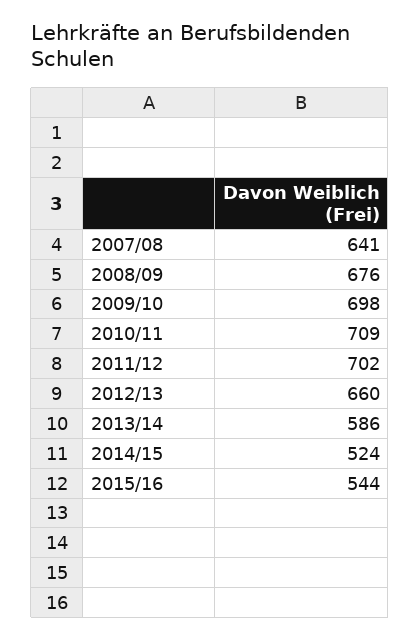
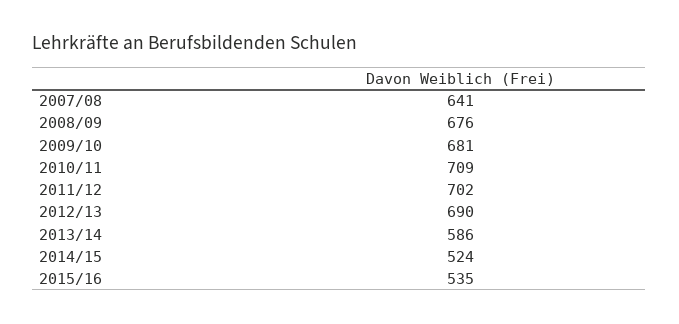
2009/10: 698 -> 681
2012/13: 660 -> 690
2015/16: 544 -> 535

